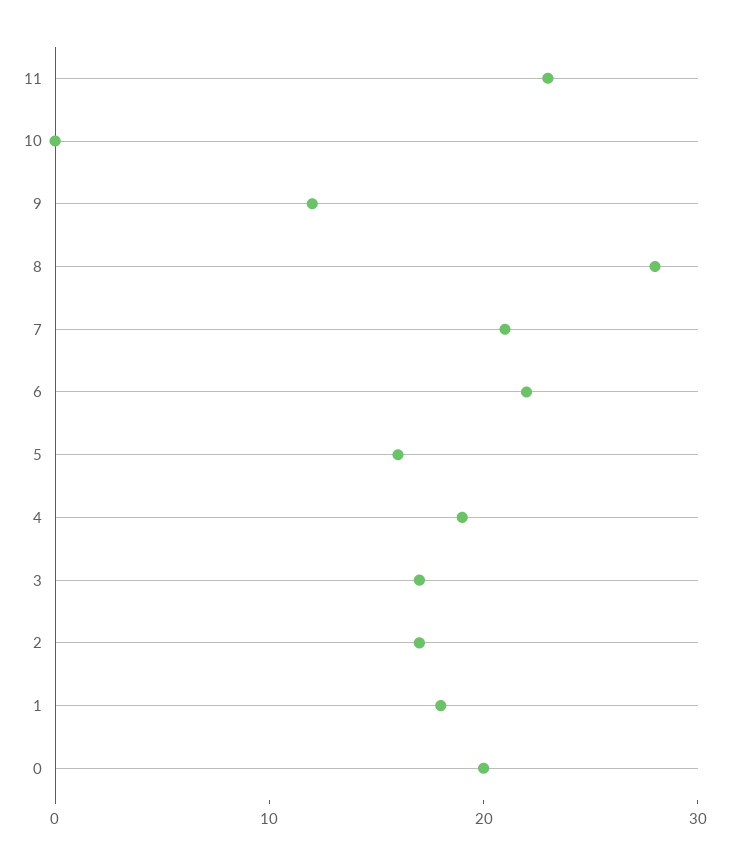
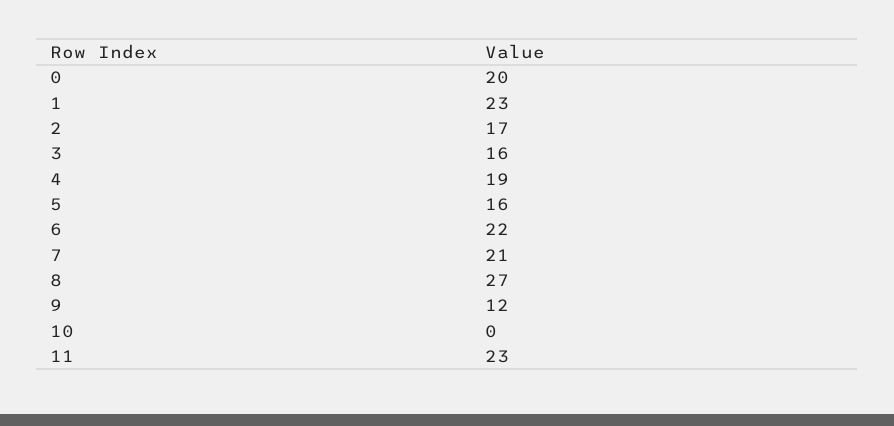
8: 28 -> 27
3: 17 -> 16
1: 18 -> 23

